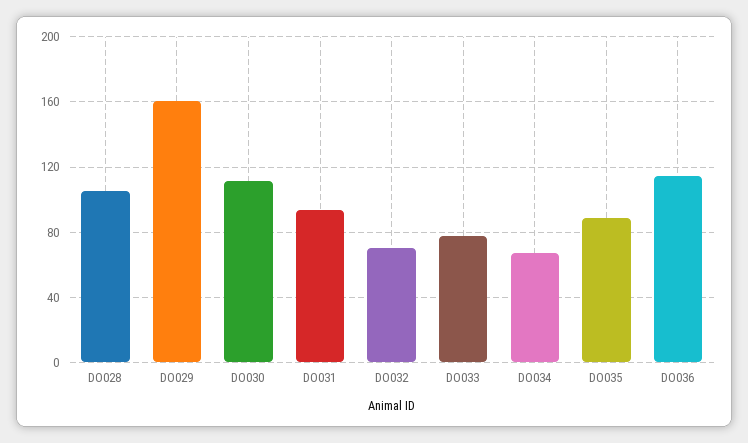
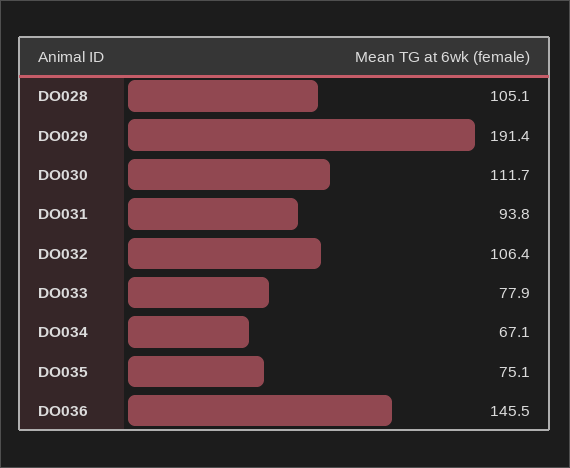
DO029: 160 -> 191.4
DO032: 70 -> 106.4
DO035: 90 -> 75.1
DO036: 115 -> 145.5

